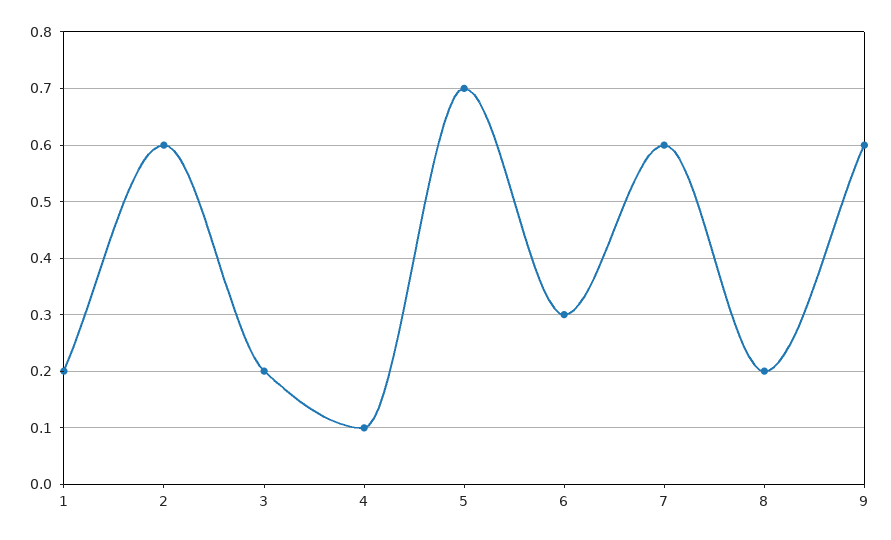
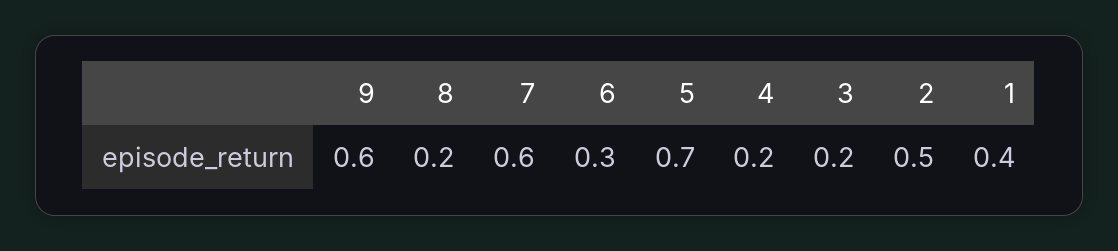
1: 0.2 -> 0.4
2: 0.6 -> 0.5
4: 0.1 -> 0.2

